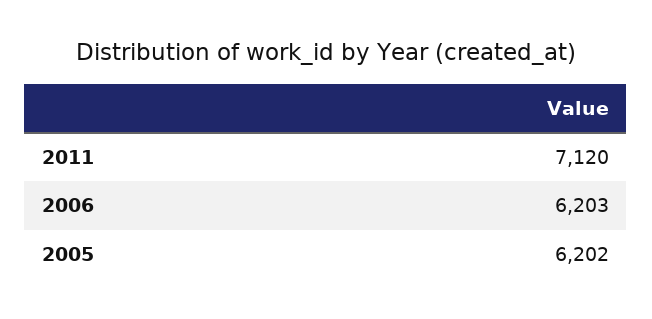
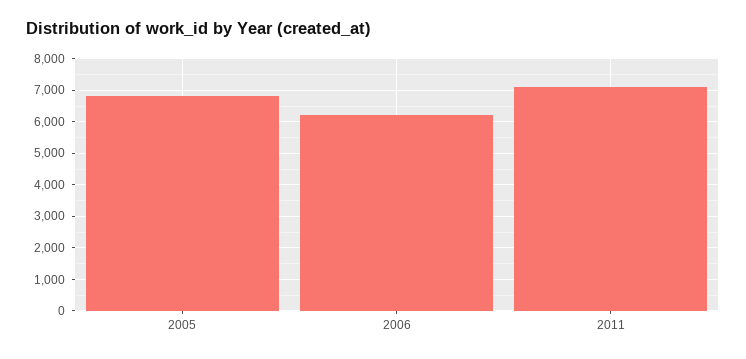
2005: 6202 -> 6800

